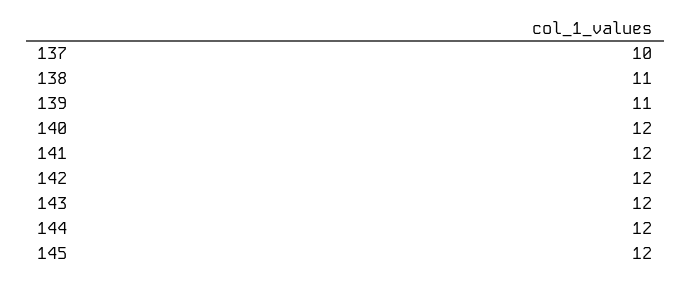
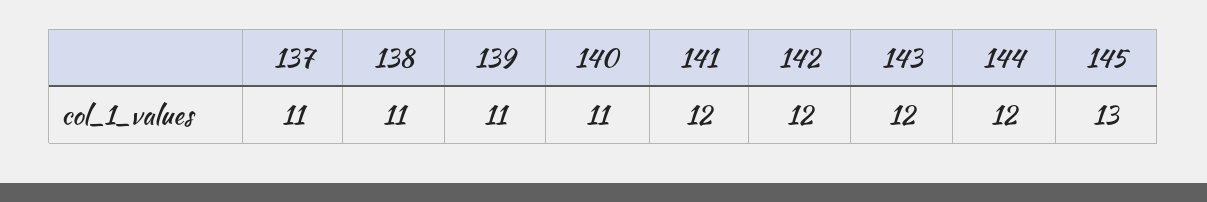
137: 10 -> 11
140: 12 -> 11
145: 12 -> 13

